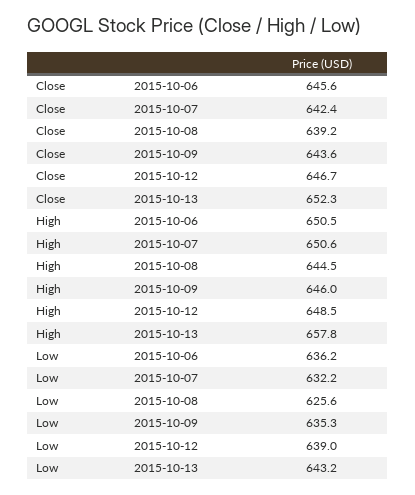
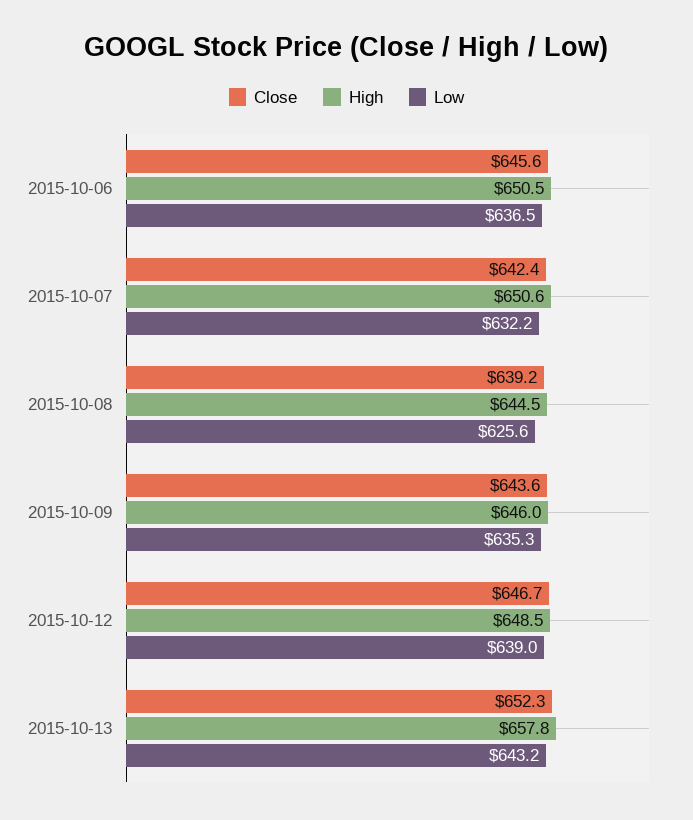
Low, 2015-10-06: 636.2 -> 636.5

